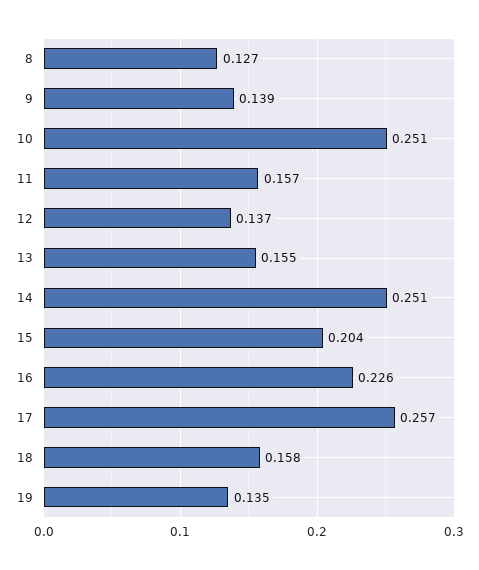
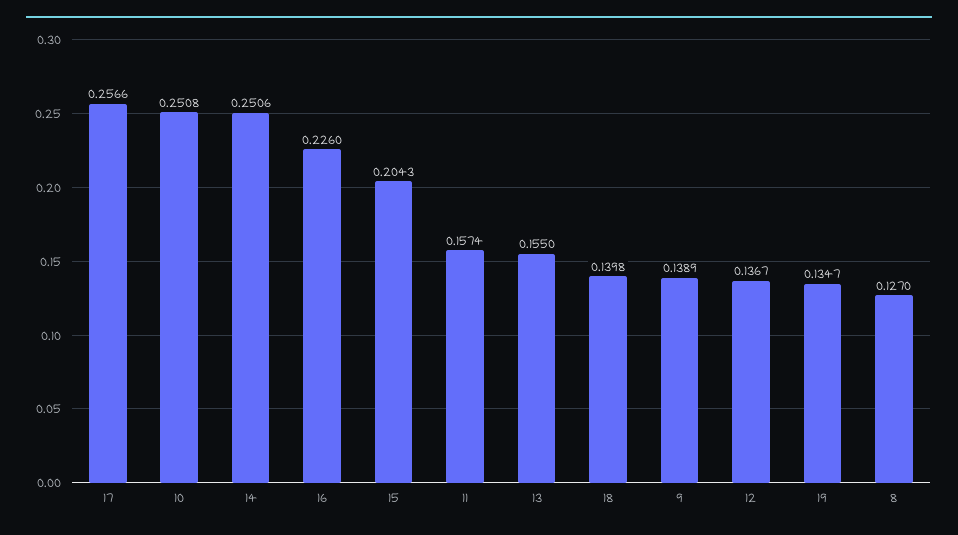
18: 0.158 -> 0.1398

